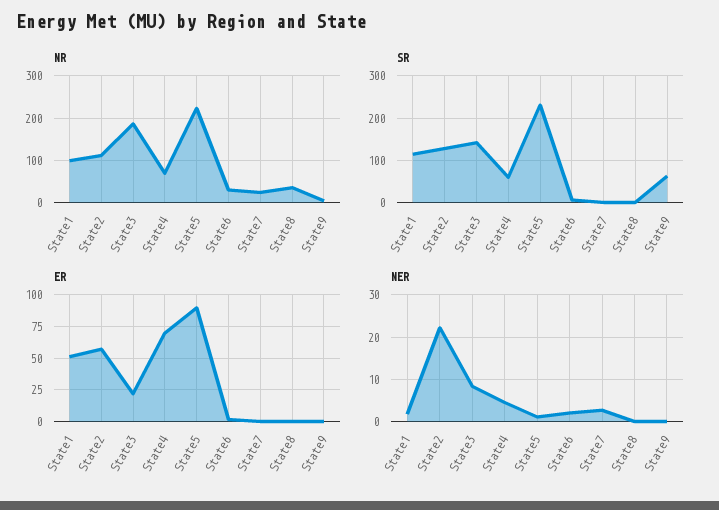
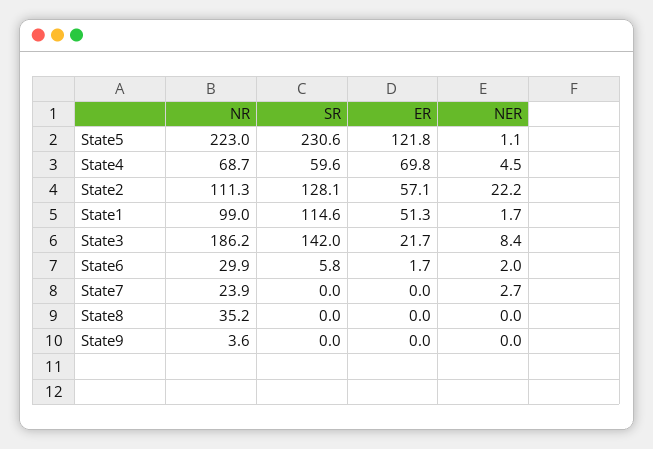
SR, State9: 60 -> 0
ER, State5: 90 -> 121.8

